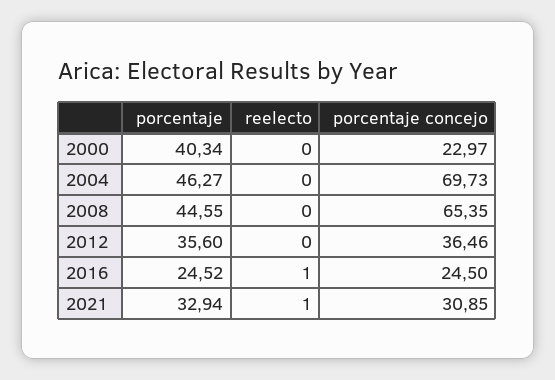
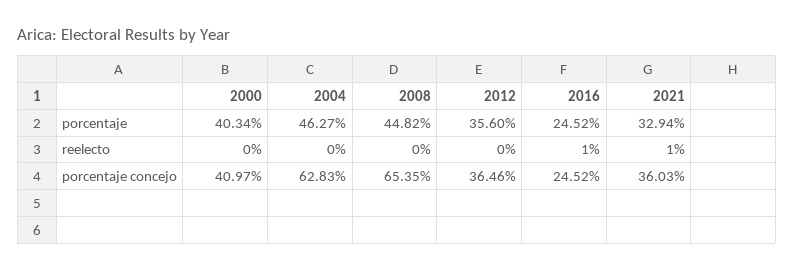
porcentaje concejo, 2000: 22.97 -> 40.97
porcentaje concejo, 2004: 69.73 -> 62.83
porcentaje, 2008: 44.55 -> 44.82
porcentaje concejo, 2016: 24.5 -> 24.52
porcentaje concejo, 2021: 30.85 -> 36.03

